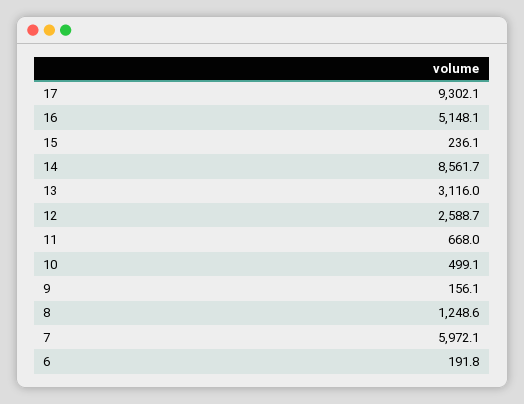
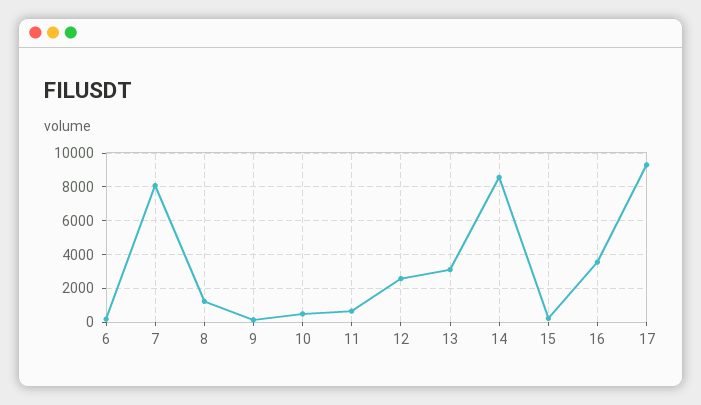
16: 5148.1 -> 3500
7: 5972.1 -> 8000

